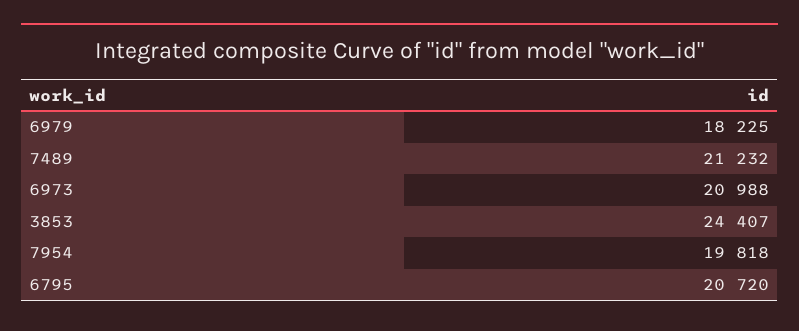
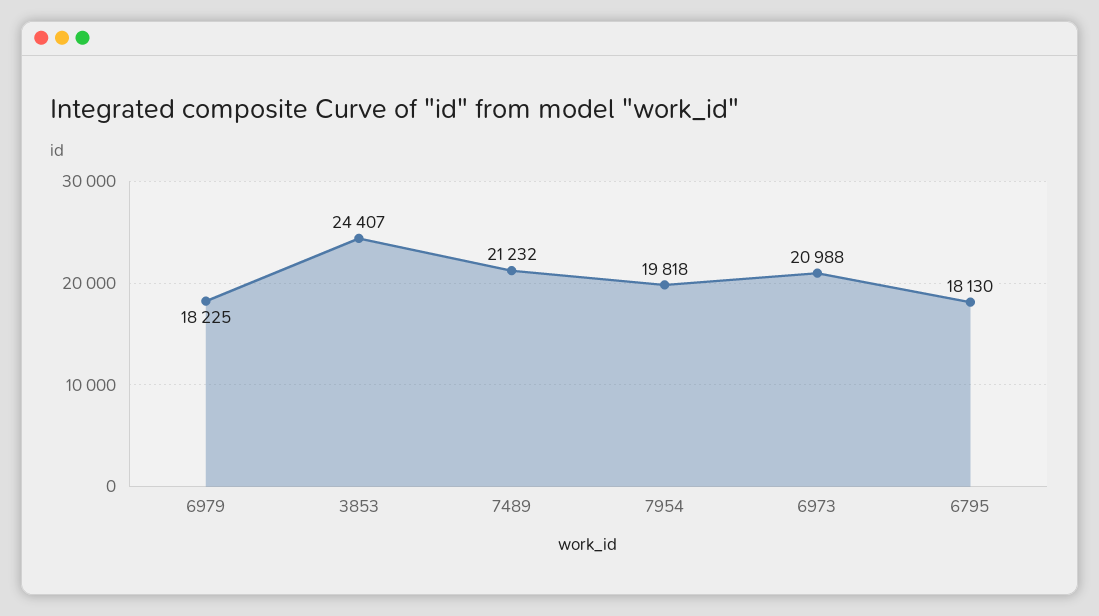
6795: 20720 -> 18130

